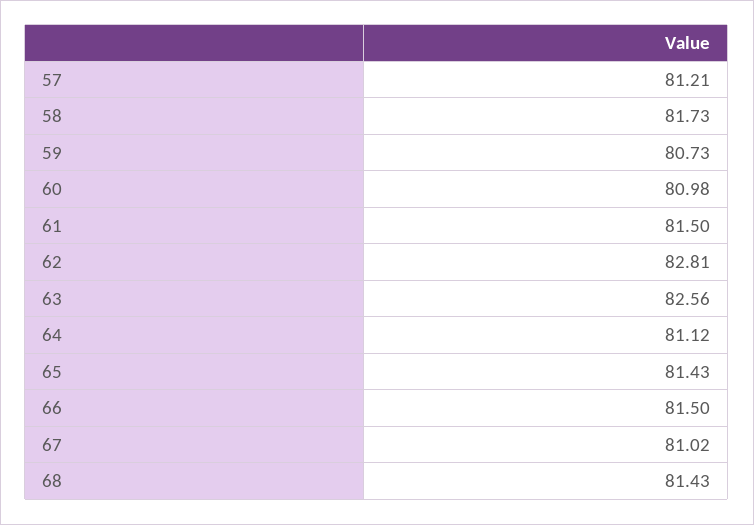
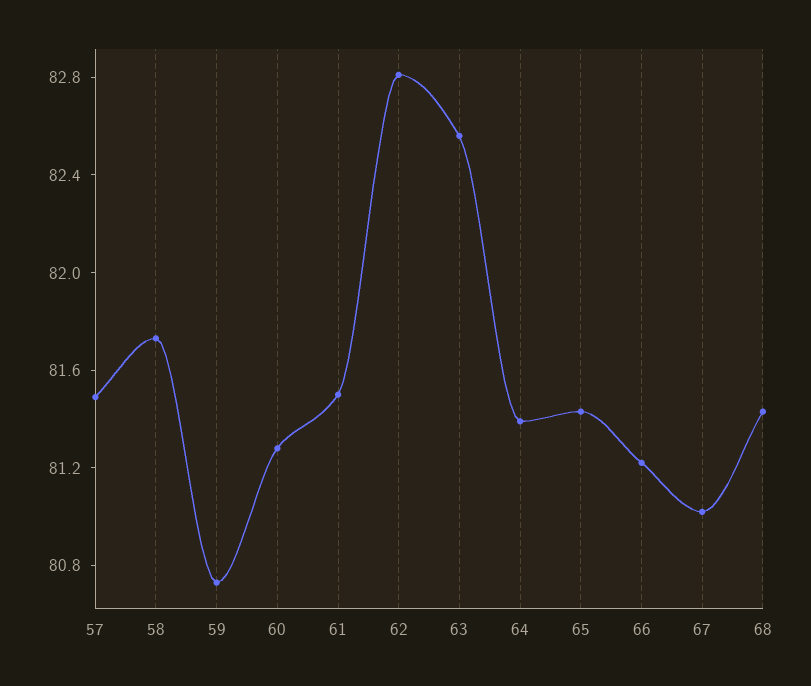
57: 81.21 -> 81.5
60: 80.98 -> 81.3
64: 81.12 -> 81.4
66: 81.5 -> 81.2

